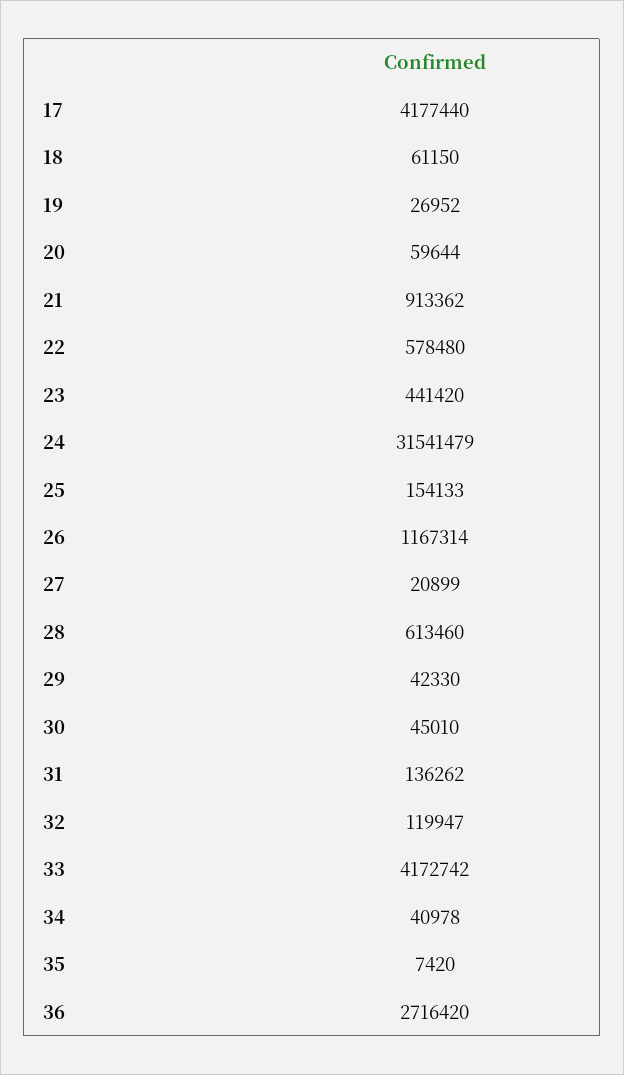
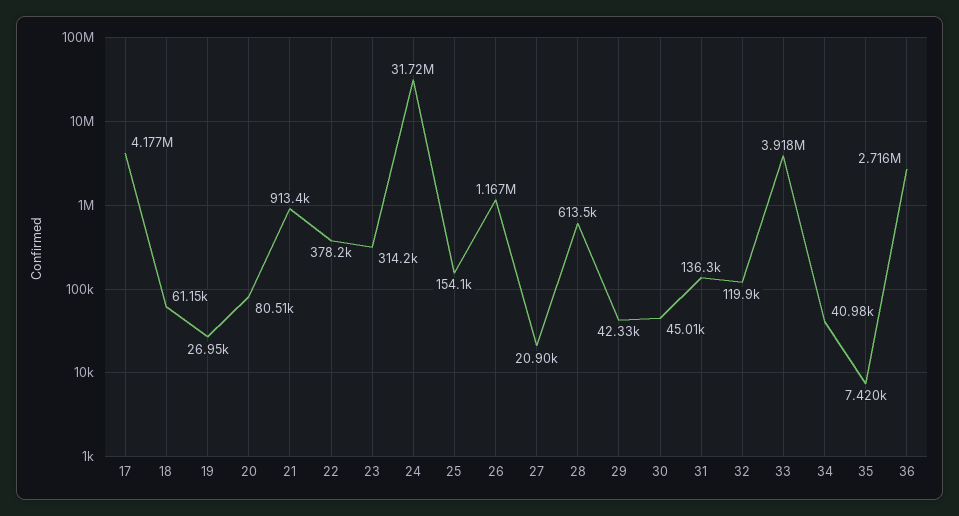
20: 59644 -> 80510
22: 578480 -> 378200
23: 441420 -> 314200
24: 31541479 -> 31720000
33: 4172742 -> 3918000

